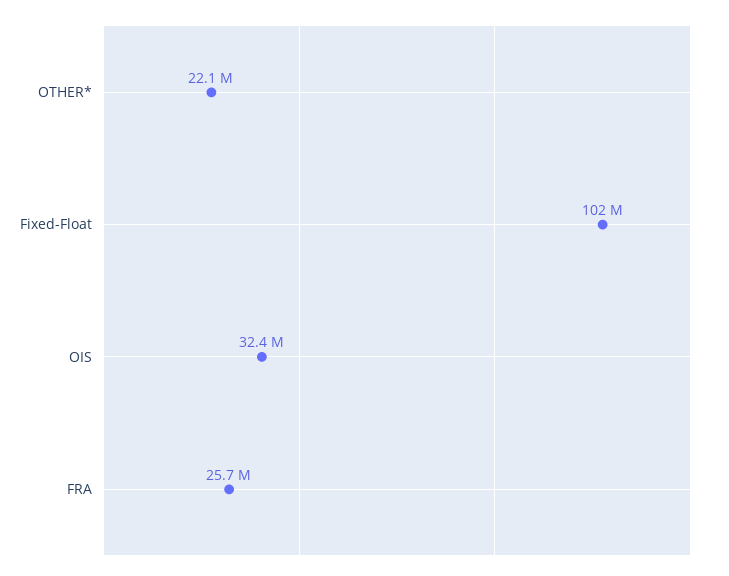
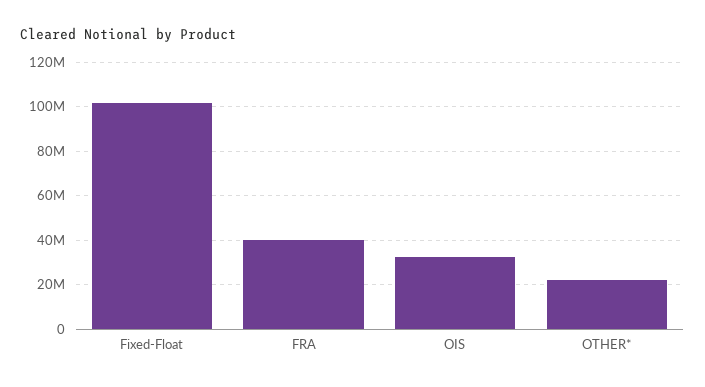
FRA: 25700000 -> 40000000

